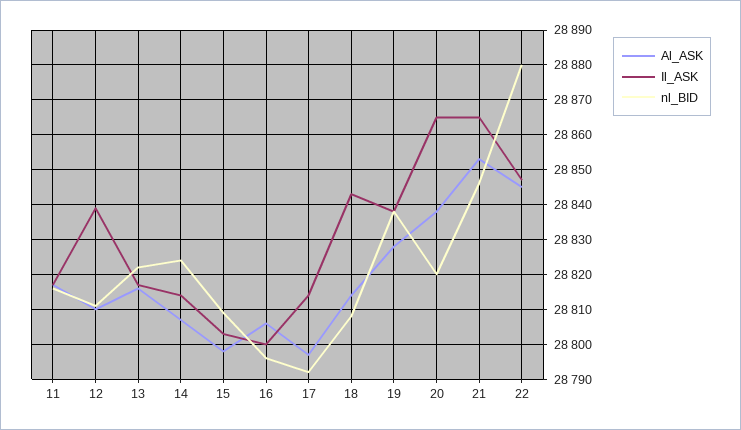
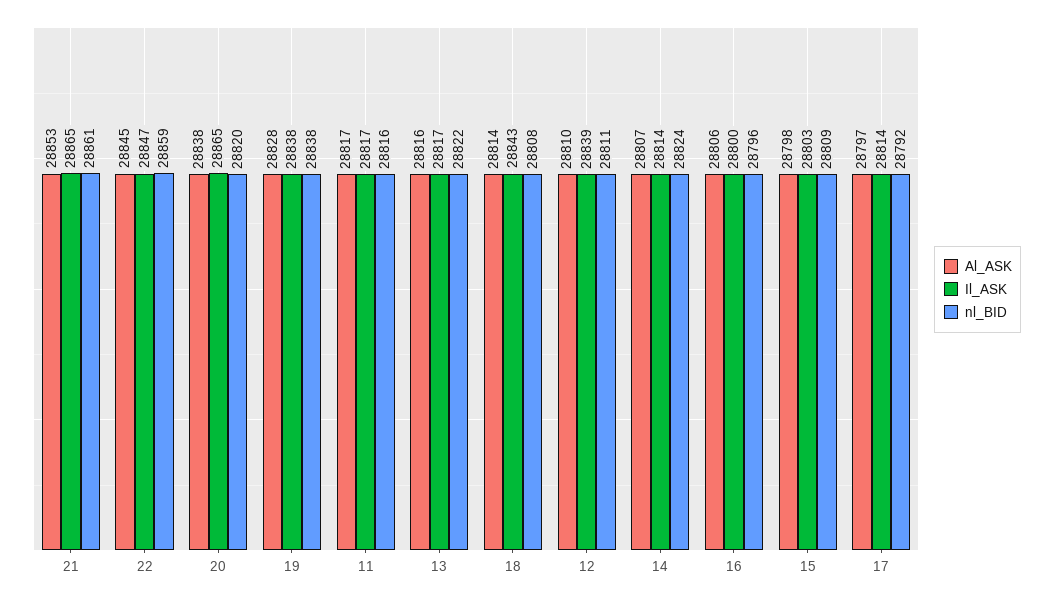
nl_BID, 21: 28845 -> 28861
nl_BID, 22: 28880 -> 28859

